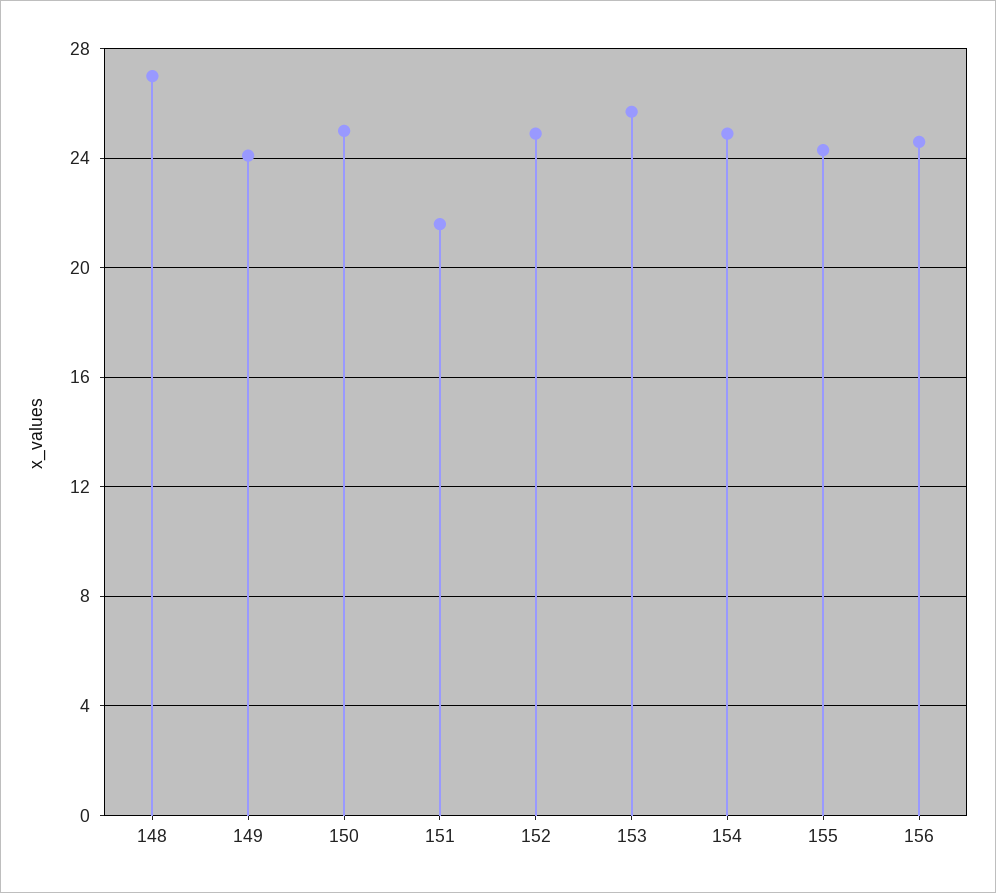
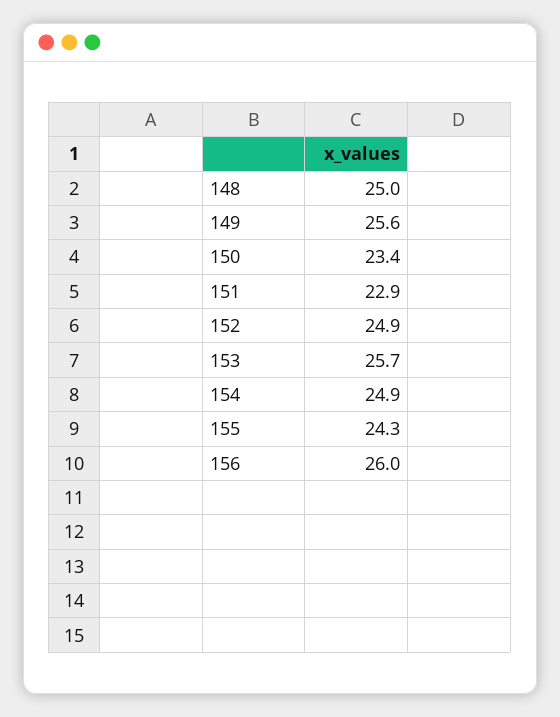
148: 27 -> 25
149: 24 -> 25.6
150: 25 -> 23.4
151: 21.5 -> 22.9
156: 24.5 -> 26

